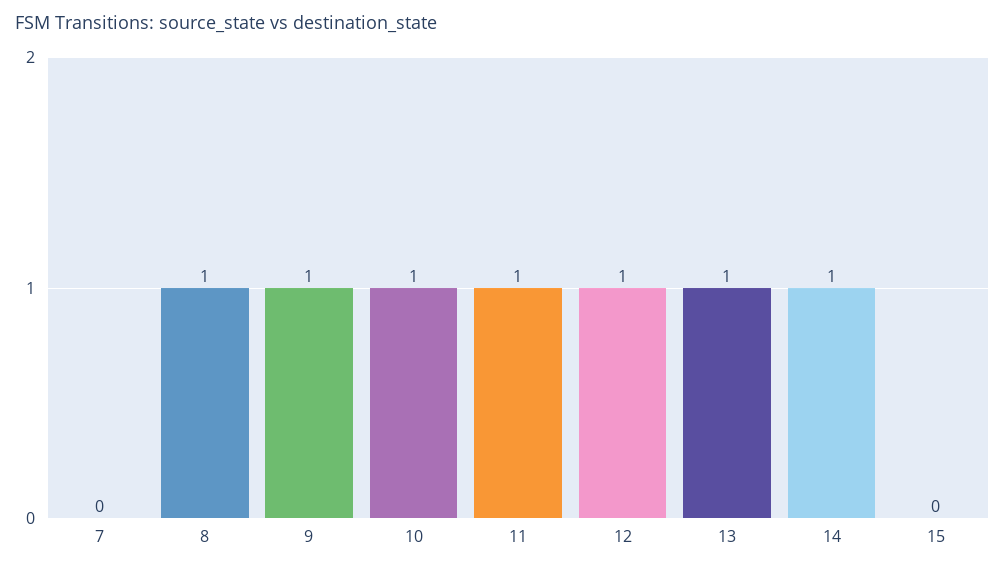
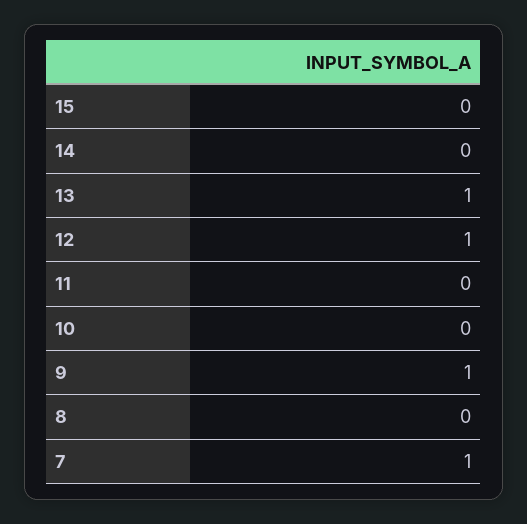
7: 0 -> 1
8: 1 -> 0
10: 1 -> 0
11: 1 -> 0
14: 1 -> 0

